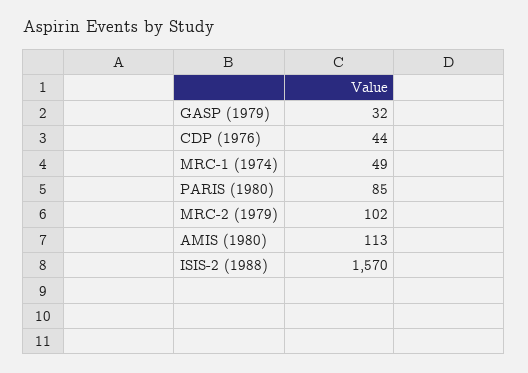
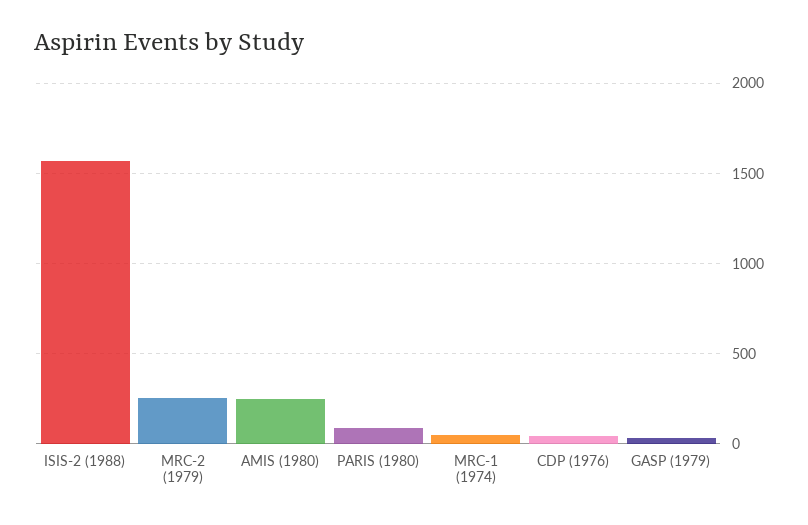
MRC-2 (1979): 102 -> 250
AMIS (1980): 113 -> 250

